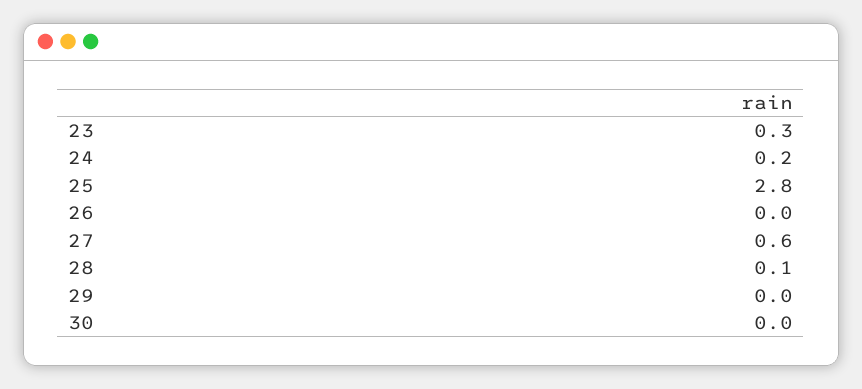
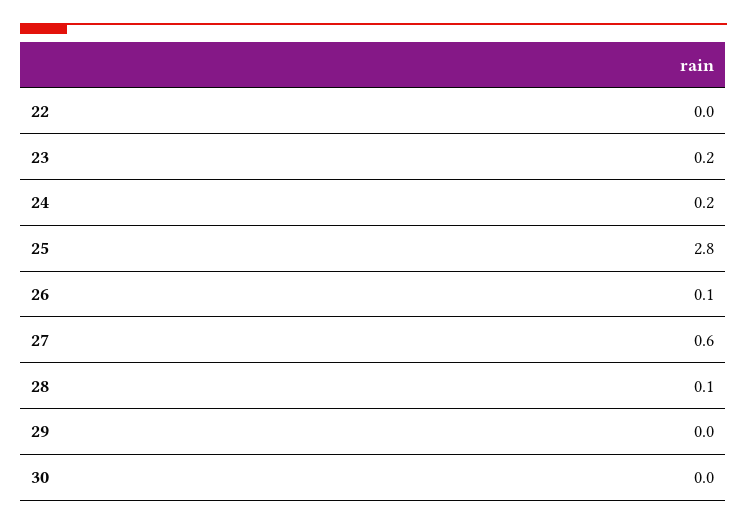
23: 0.3 -> 0.2
26: 0 -> 0.1
22: none -> 0

